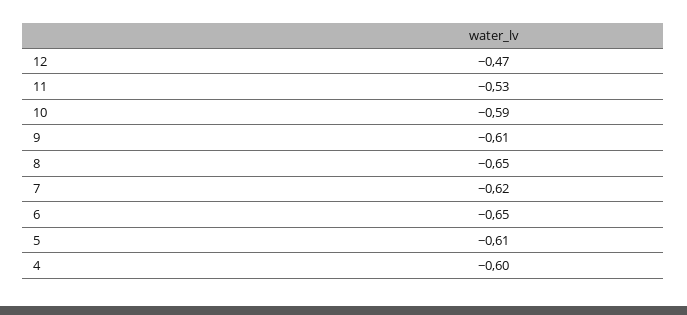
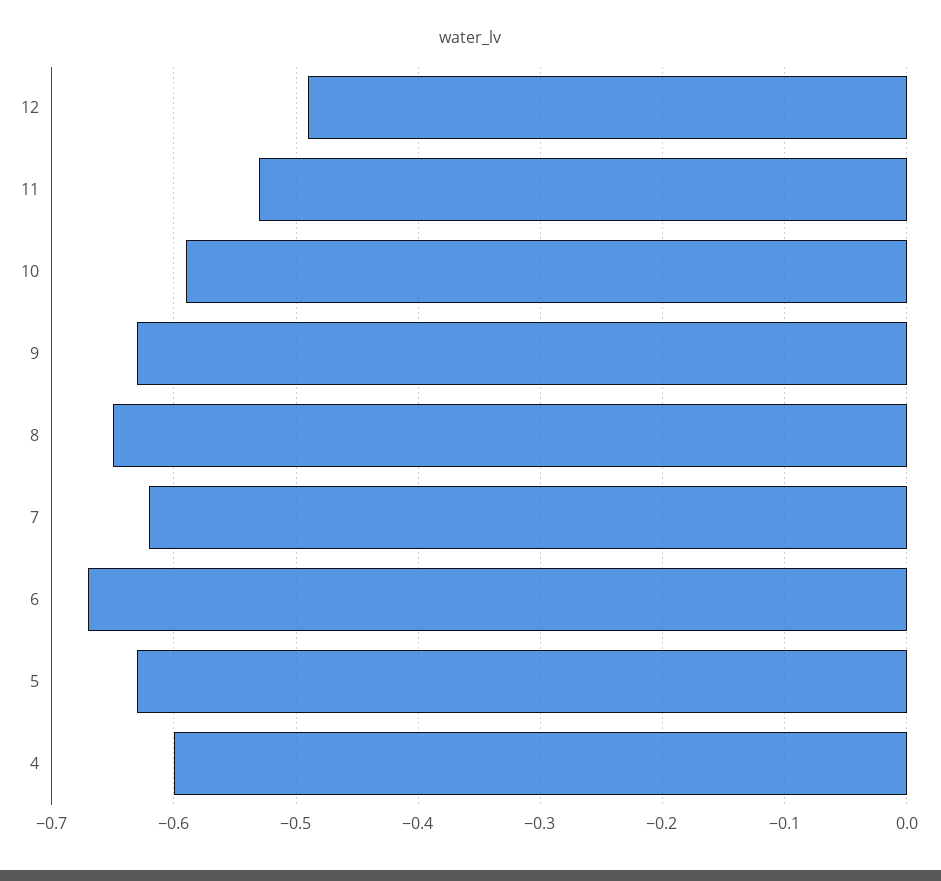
12: -0.47 -> -0.49
9: -0.61 -> -0.63
6: -0.65 -> -0.67
5: -0.61 -> -0.63

